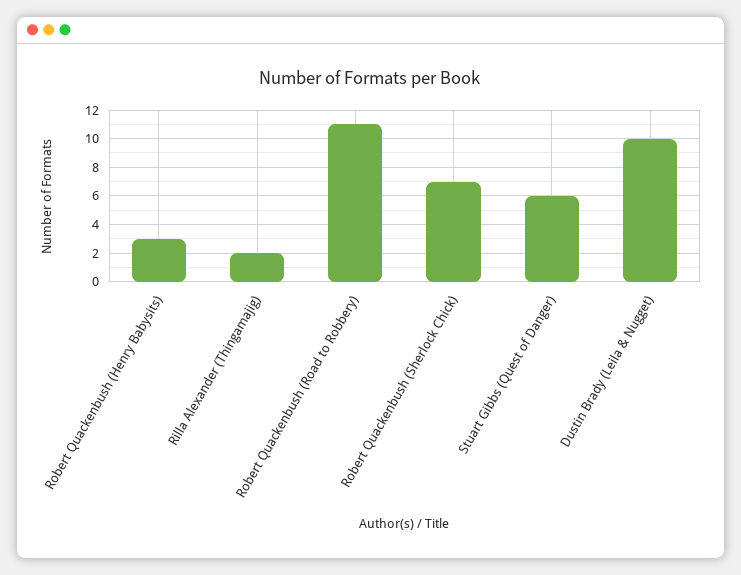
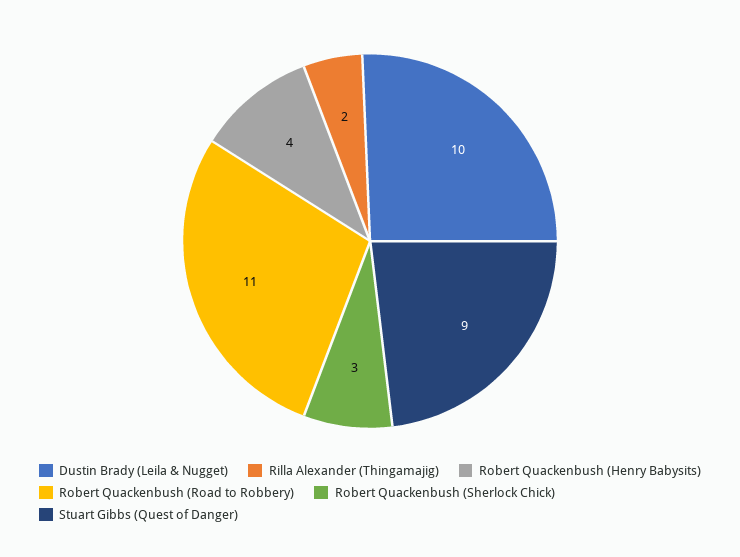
Robert Quackenbush (Henry Babysits): 3 -> 4
Robert Quackenbush (Sherlock Chick): 7 -> 3
Stuart Gibbs (Quest of Danger): 6 -> 9

